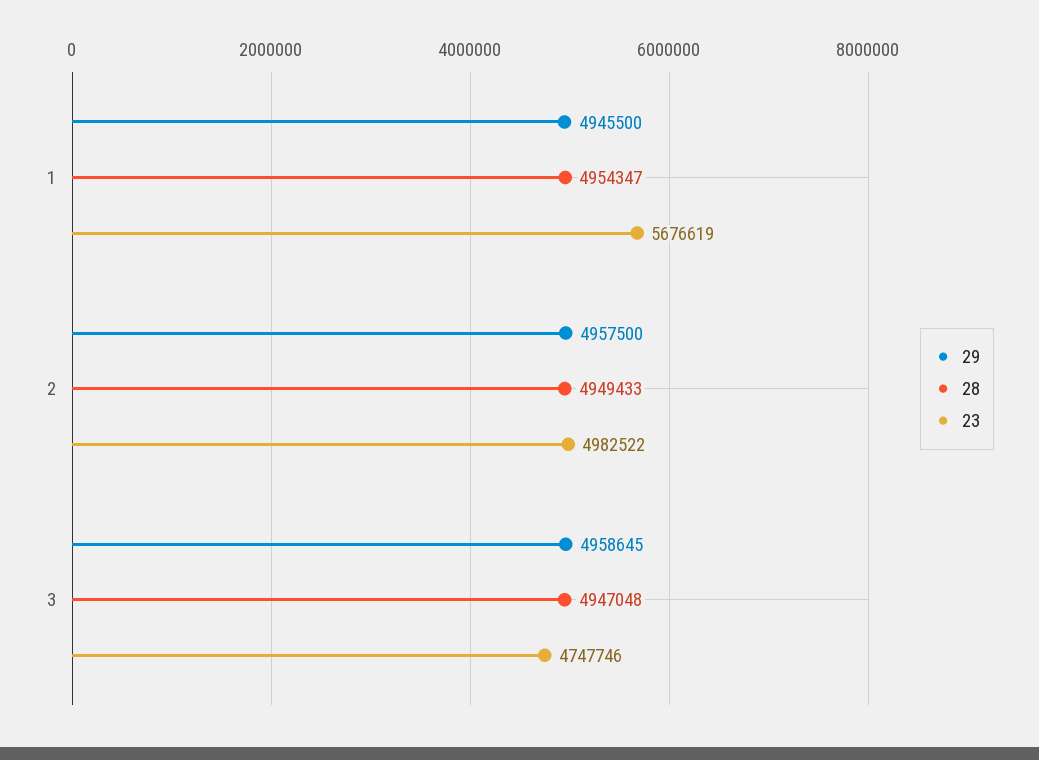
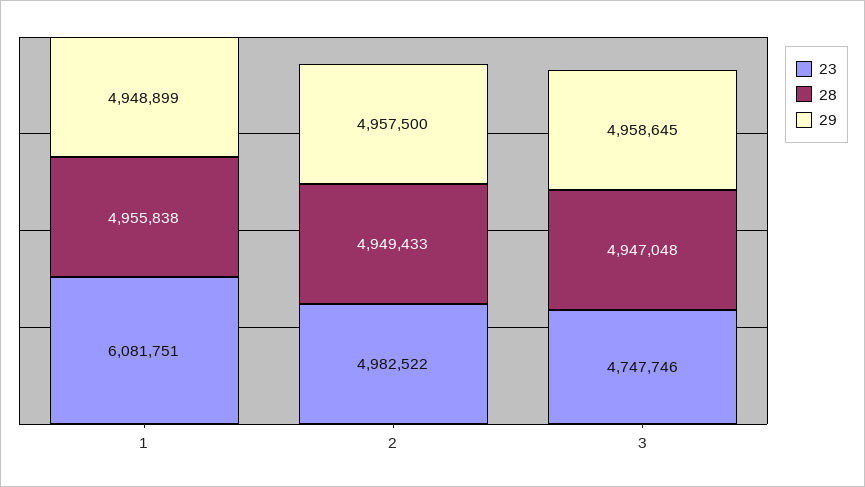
29, 1: 4945500 -> 4948899
28, 1: 4954347 -> 4955838
23, 1: 5676619 -> 6081751

